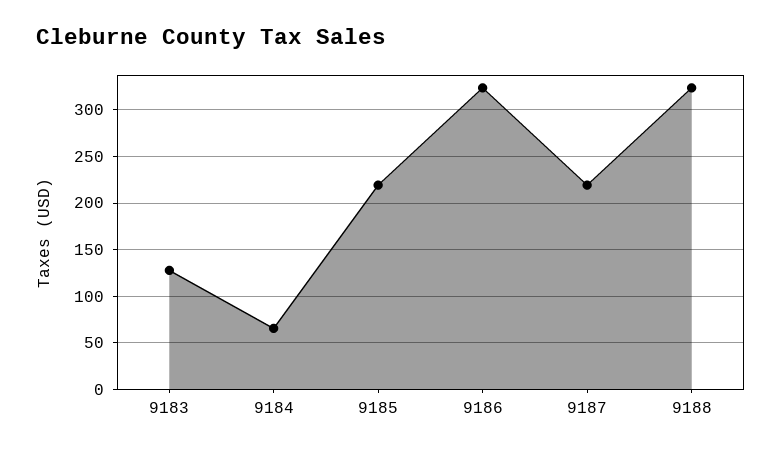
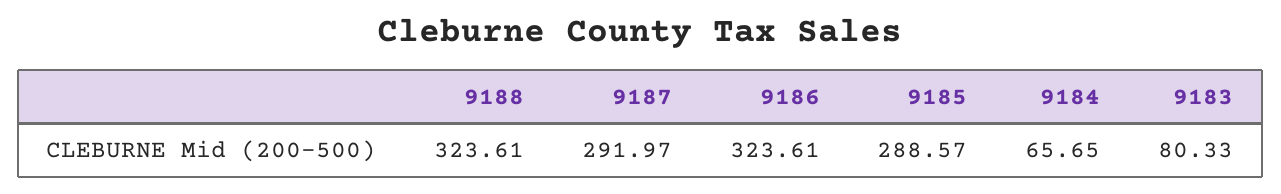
9183: 130 -> 80.33
9185: 220 -> 288.57
9187: 220 -> 291.97

